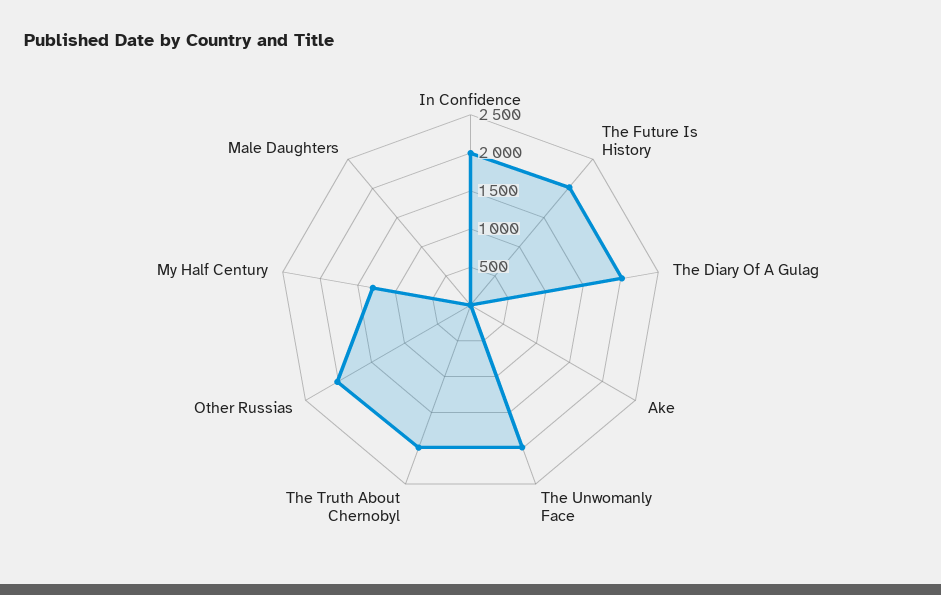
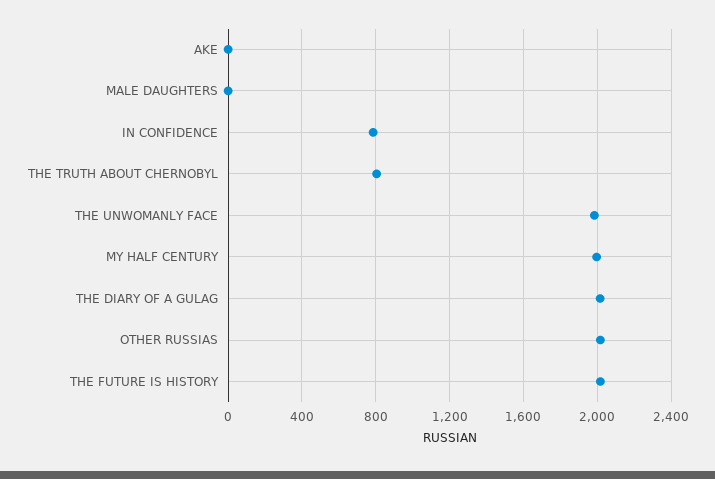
In Confidence: 2000 -> 800
The Truth About Chernobyl: 2000 -> 800
My Half Century: 1250 -> 2000

